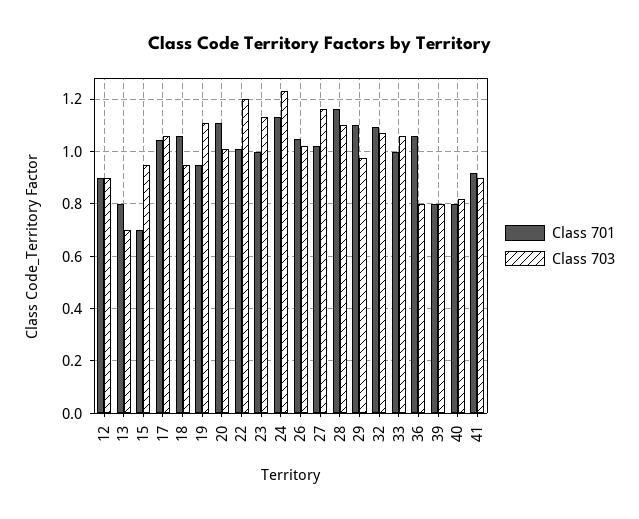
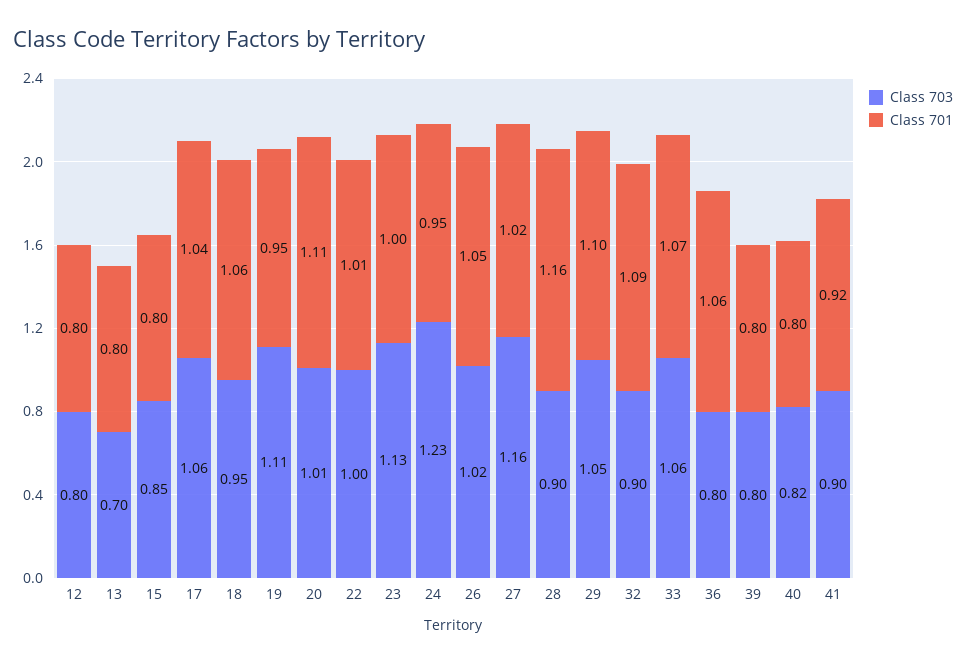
Class 701, 12: 0.9 -> 0.8
Class 703, 12: 0.9 -> 0.8
Class 701, 15: 0.7 -> 0.8
Class 703, 15: 0.95 -> 0.85
Class 703, 22: 1.2 -> 1
Class 701, 24: 1.125 -> 0.95
Class 703, 28: 1.1 -> 0.9
Class 703, 29: 0.975 -> 1.05
Class 703, 32: 1.075 -> 0.9
Class 701, 33: 1 -> 1.07

